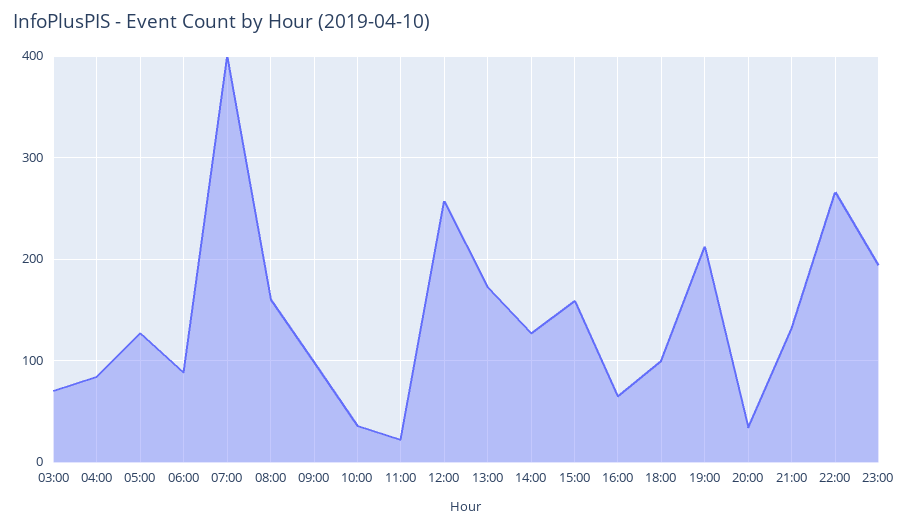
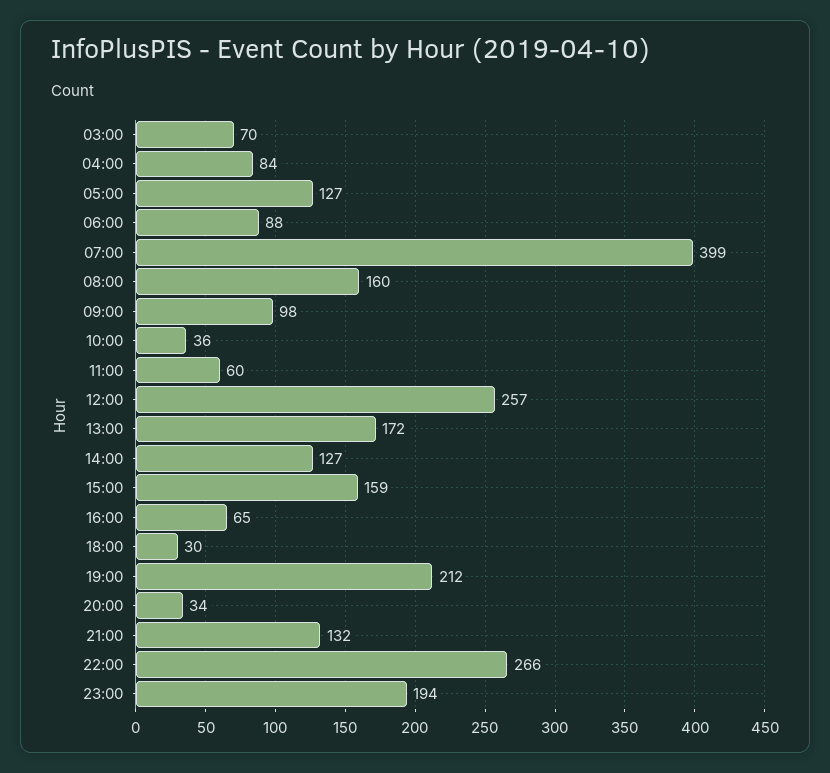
11:00: 20 -> 60
18:00: 100 -> 30

